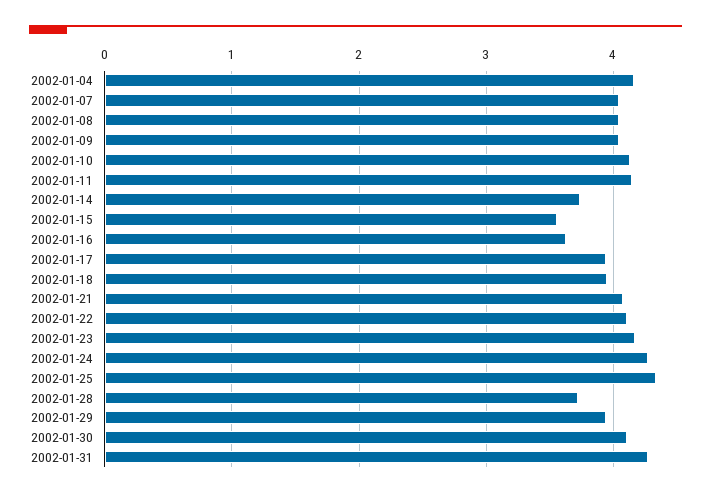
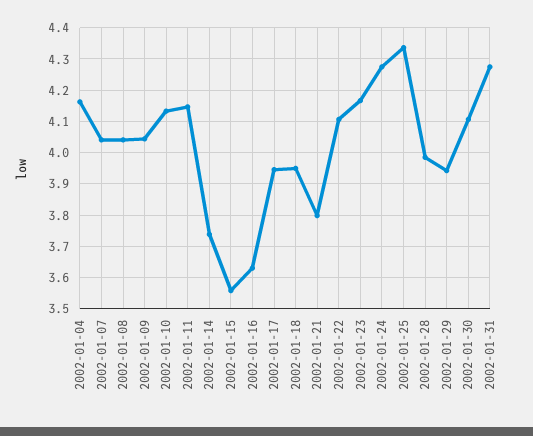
2002-01-21: 4.1 -> 3.8
2002-01-28: 3.7 -> 3.98

